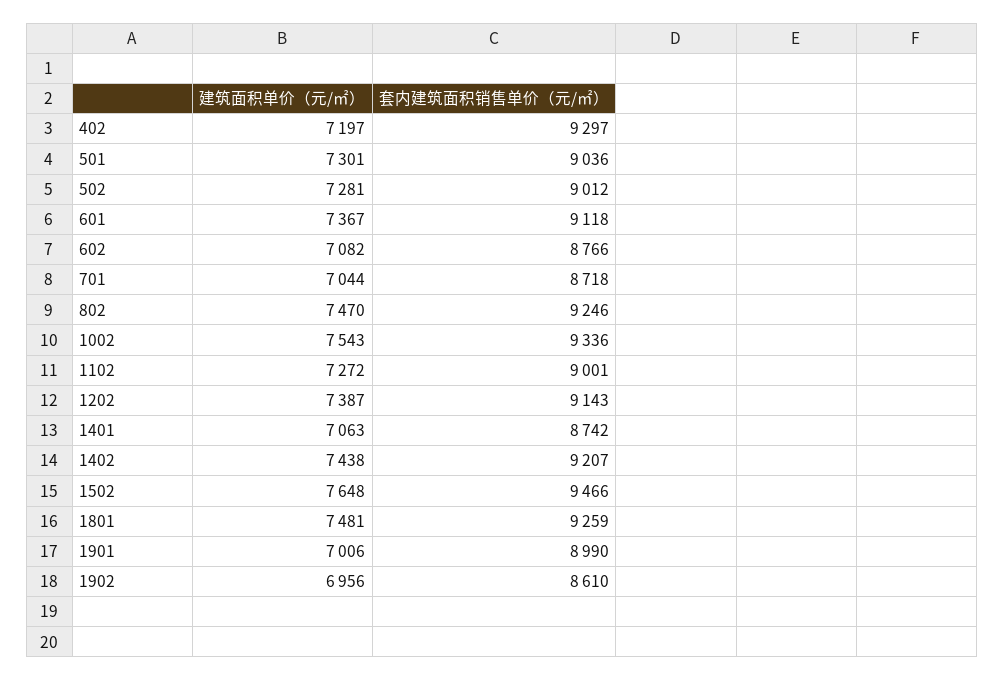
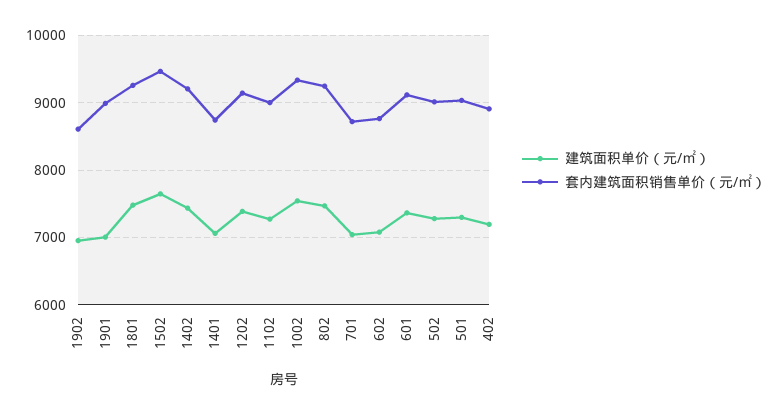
套内建筑面积销售单价（元/㎡）, 402: 9297 -> 8900

